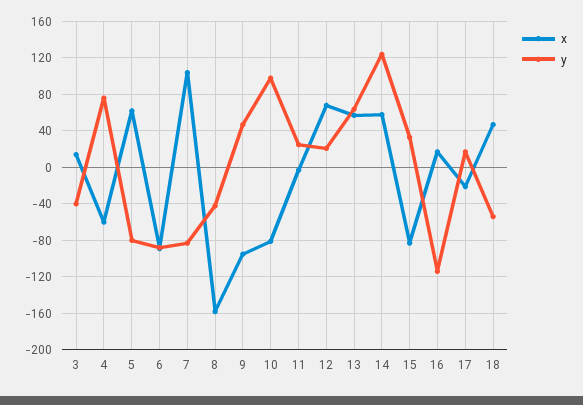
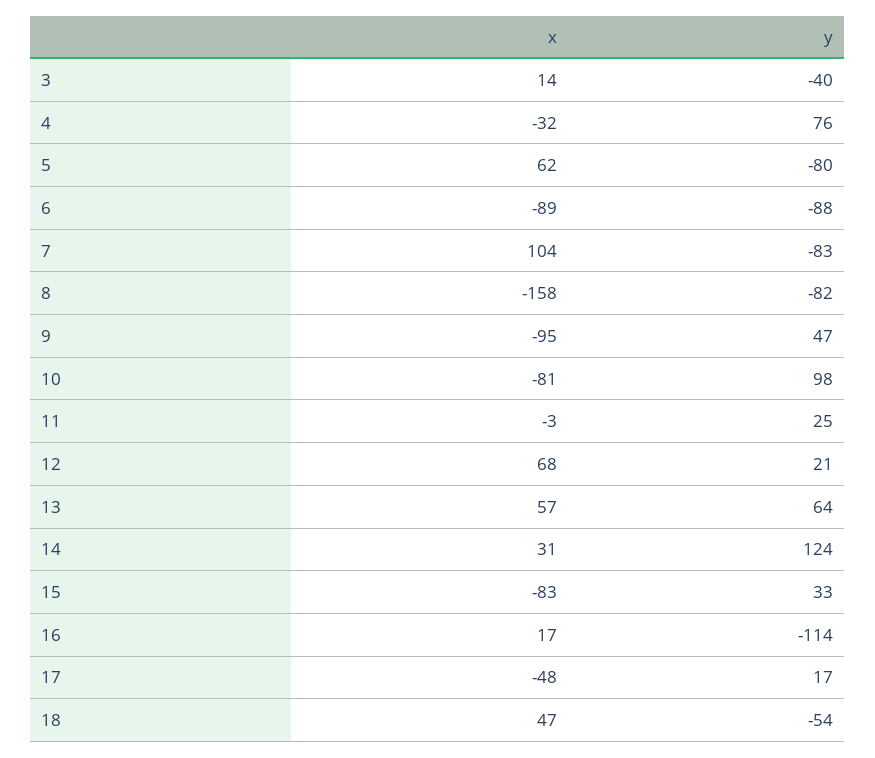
x, 4: -60 -> -32
y, 8: -40 -> -82
x, 14: 60 -> 31
x, 17: -20 -> -48

